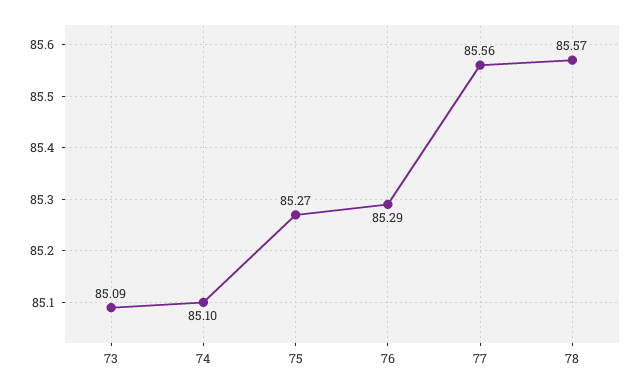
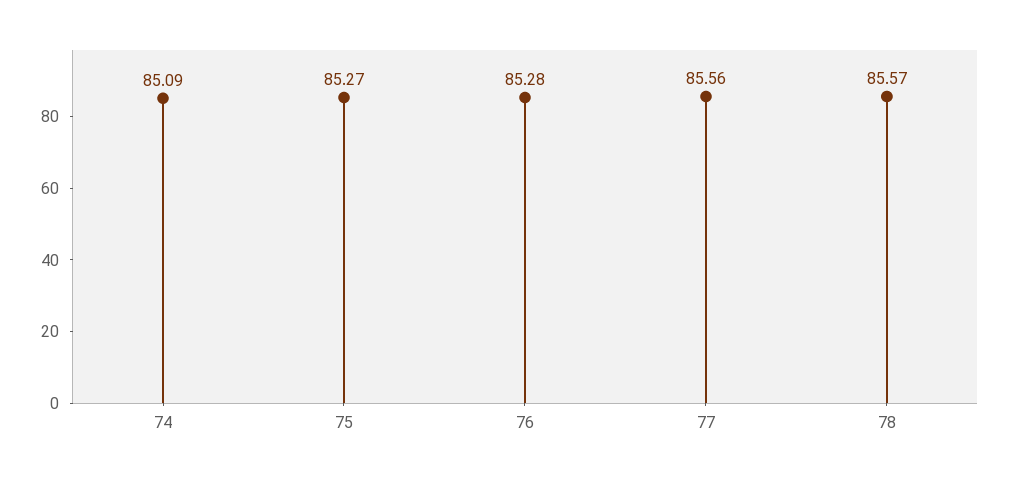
73: 85.09 -> none
74: 85.1 -> 85.09
76: 85.29 -> 85.28

